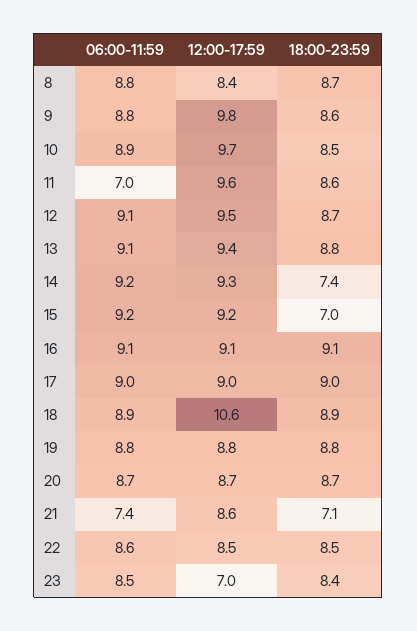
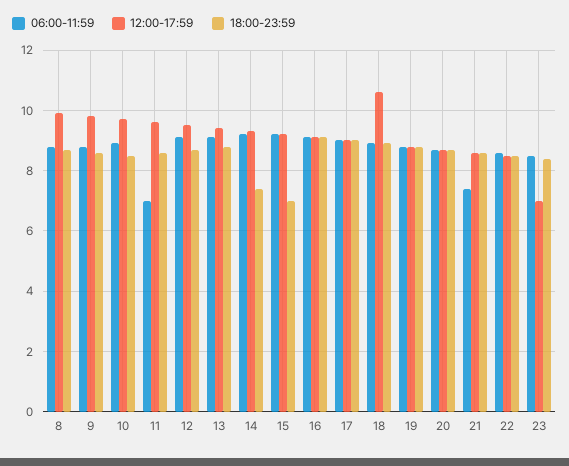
12:00-17:59, 8: 8.4 -> 10
18:00-23:59, 21: 7.1 -> 8.5

